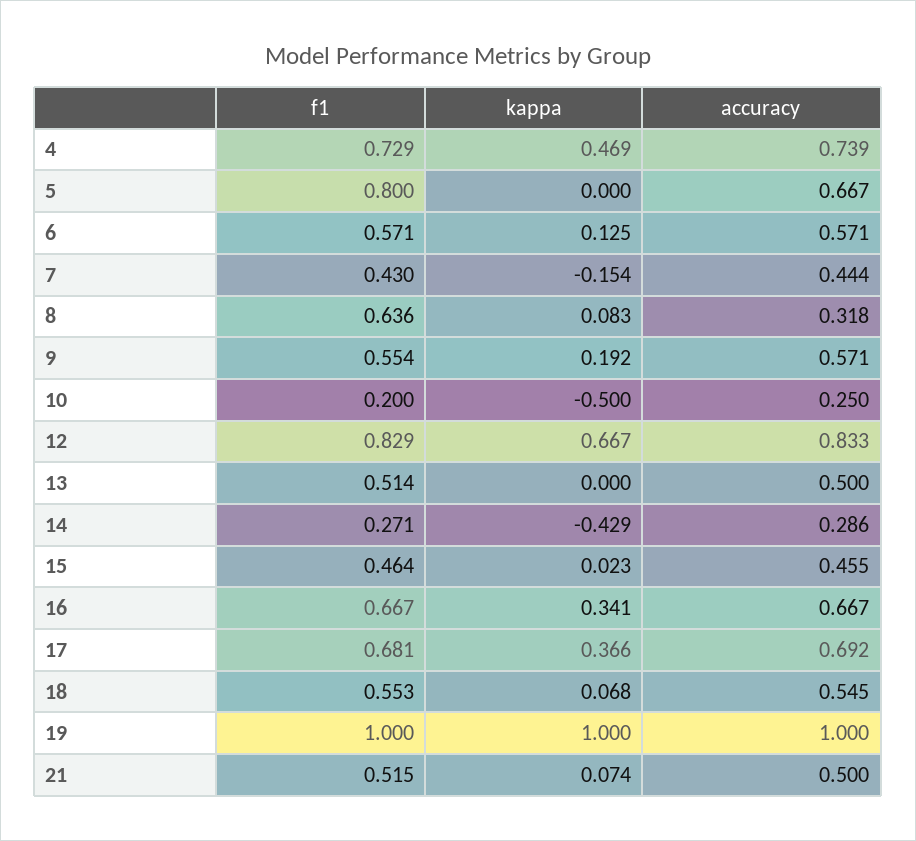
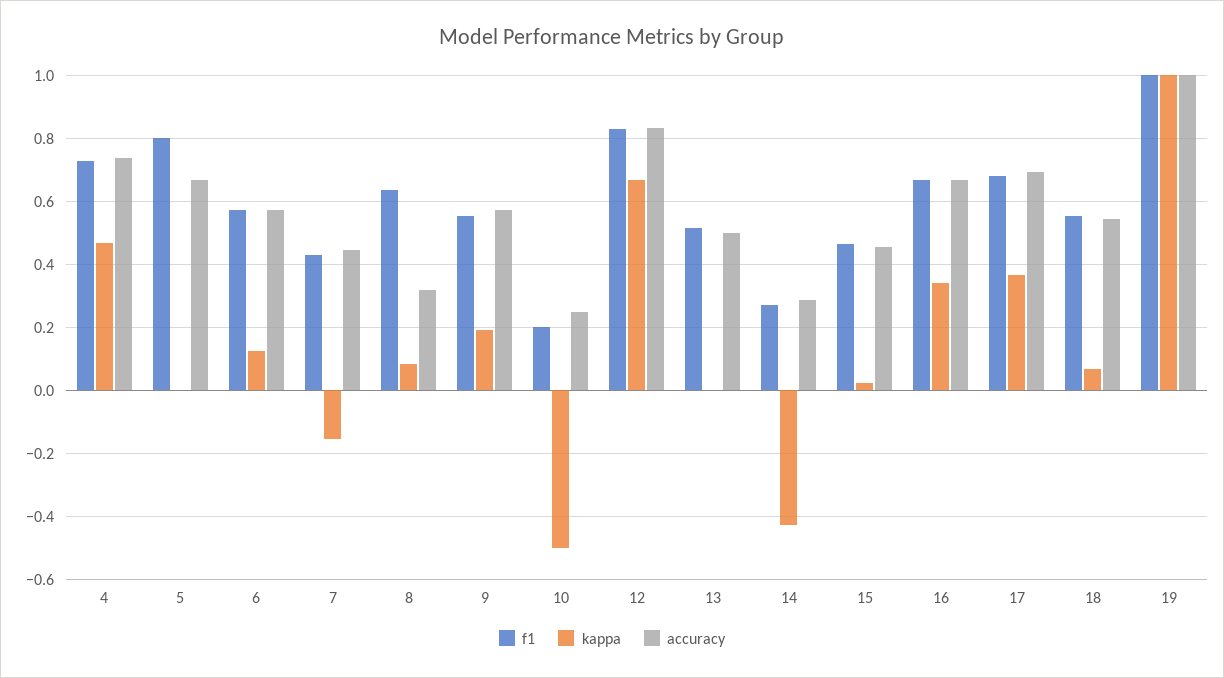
f1, 21: 0.515 -> none
kappa, 21: 0.074 -> none
accuracy, 21: 0.5 -> none

